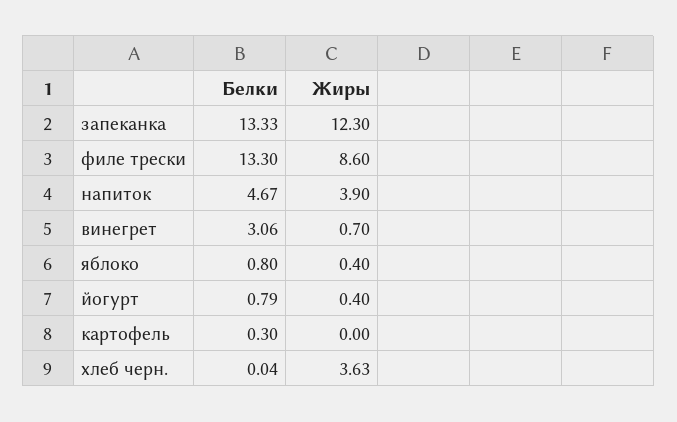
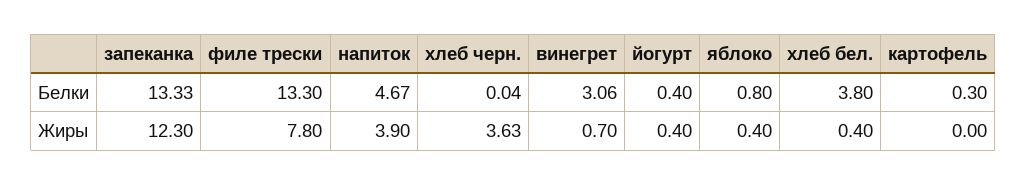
Жиры, филе трески: 8.6 -> 7.8
Белки, йогурт: 0.79 -> 0.4
Белки, хлеб бел.: none -> 3.8
Жиры, хлеб бел.: none -> 0.4

